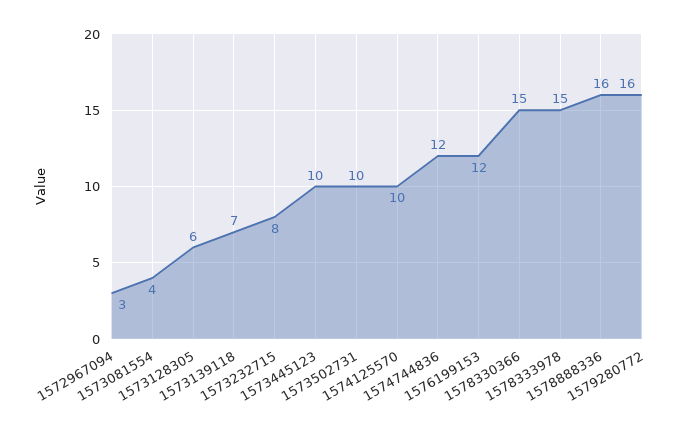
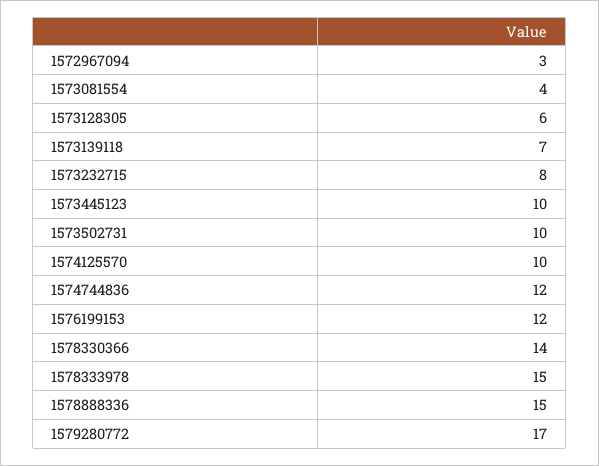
1578330366: 15 -> 14
1578888336: 16 -> 15
1579280772: 16 -> 17

